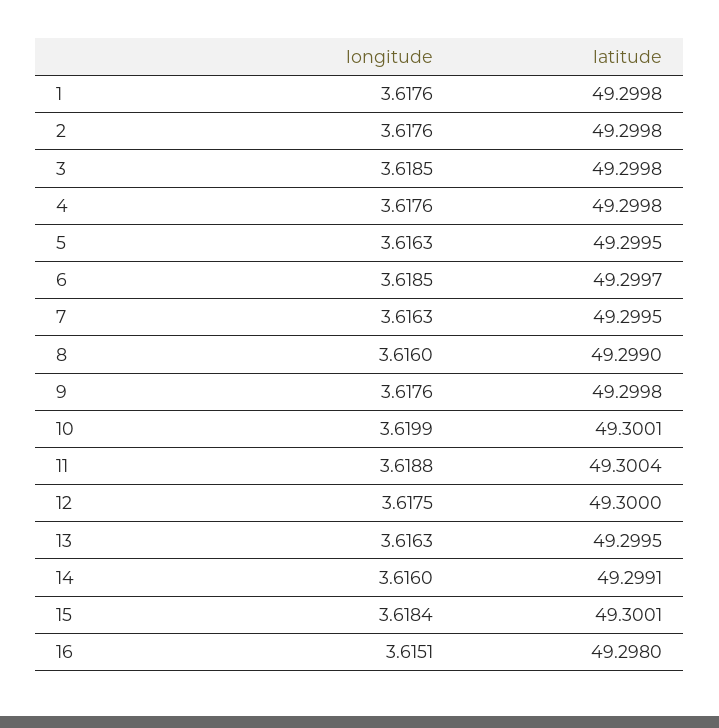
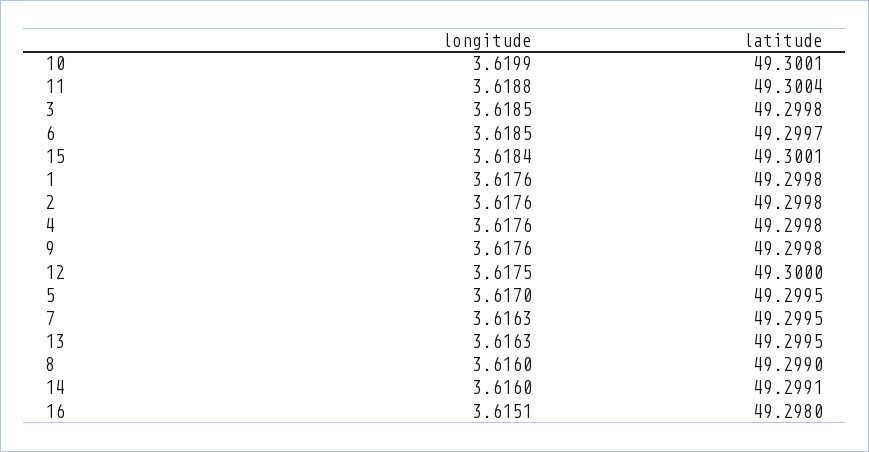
longitude, 5: 3.6163 -> 3.617

